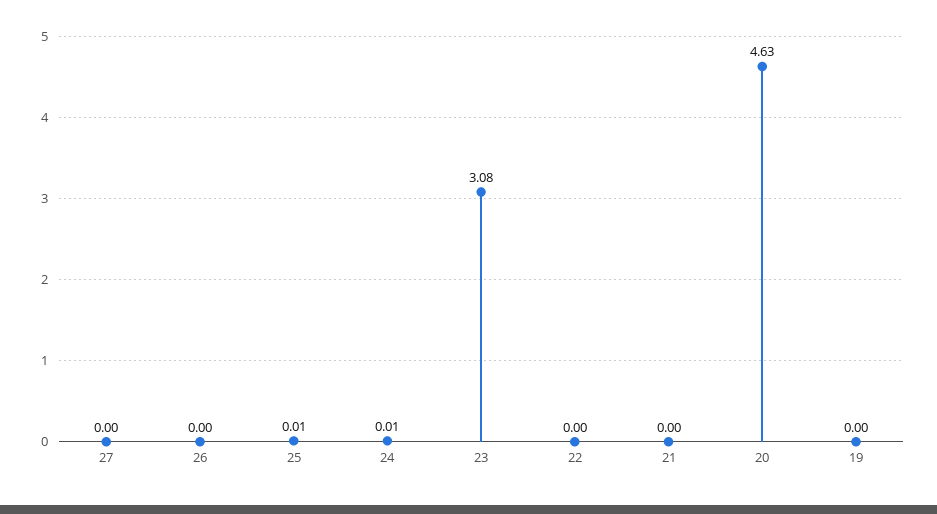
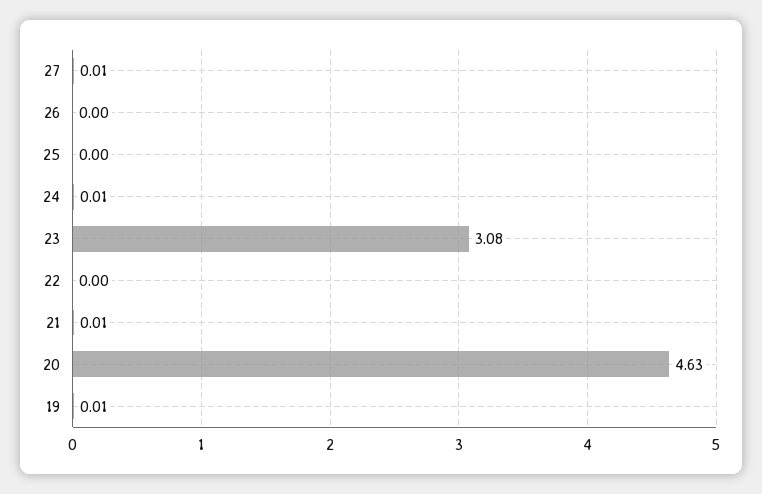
27: 0 -> 0.01
25: 0.01 -> 0
21: 0 -> 0.01
19: 0 -> 0.01

